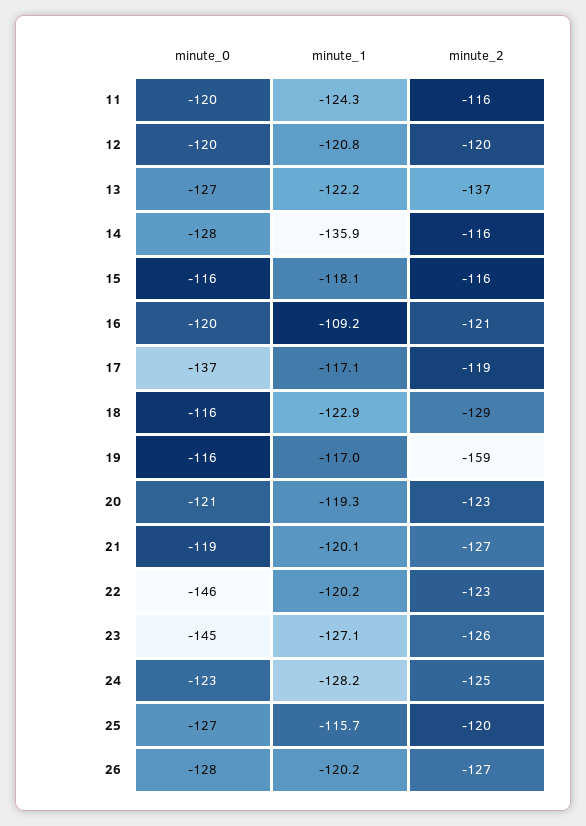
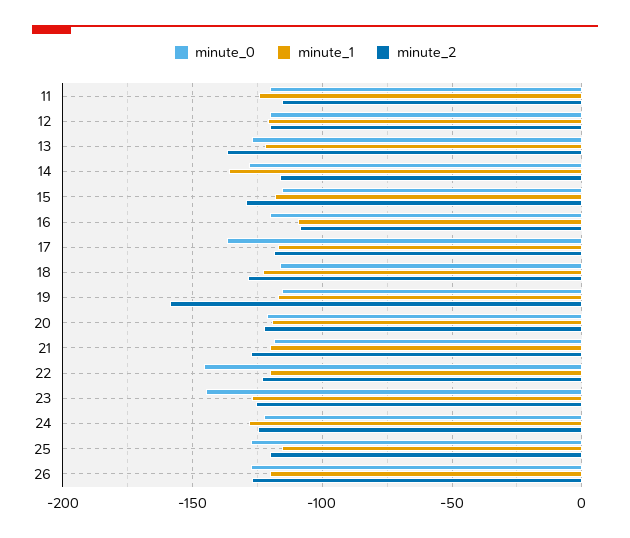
minute_2, 15: -116 -> -130
minute_2, 16: -121 -> -110

